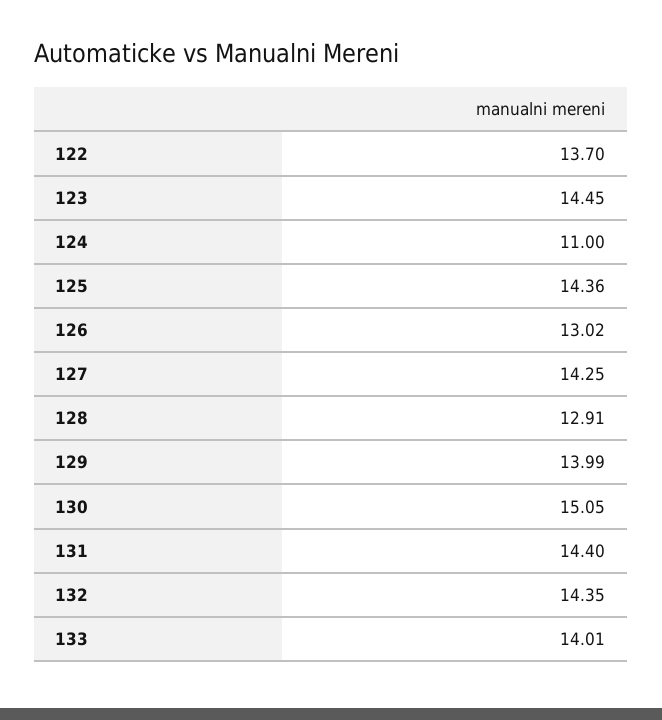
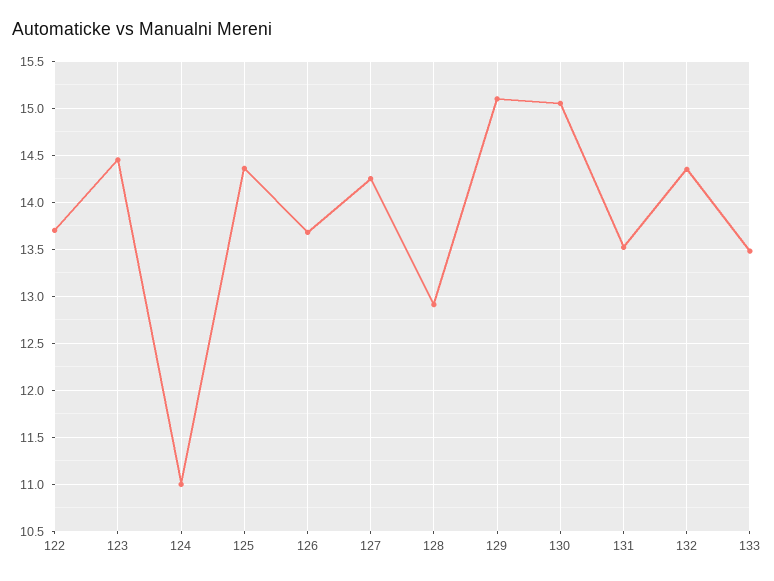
126: 13.02 -> 13.7
129: 13.99 -> 15.1
131: 14.4 -> 13.5
133: 14.01 -> 13.5

